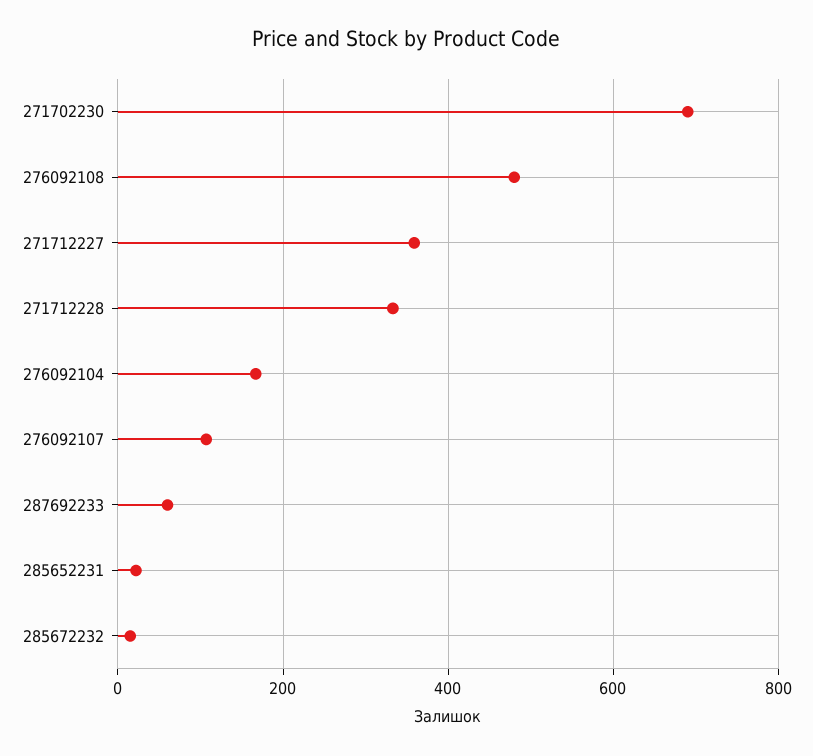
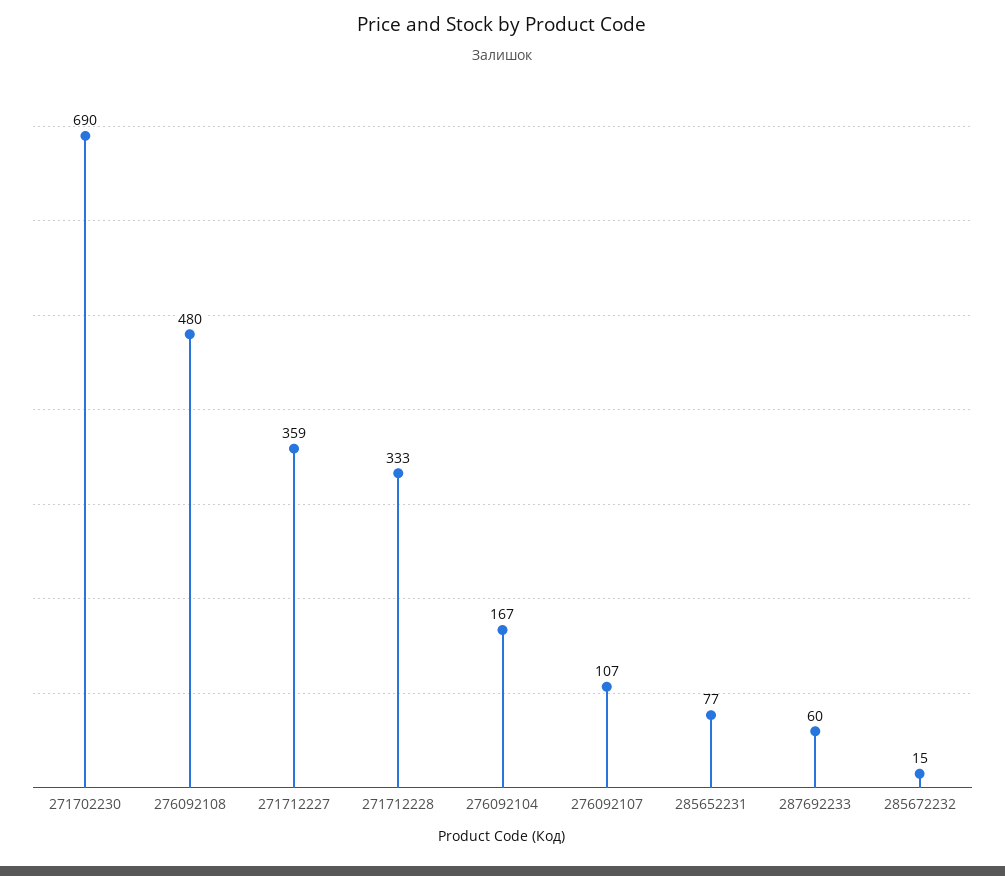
285652231: 20 -> 77

